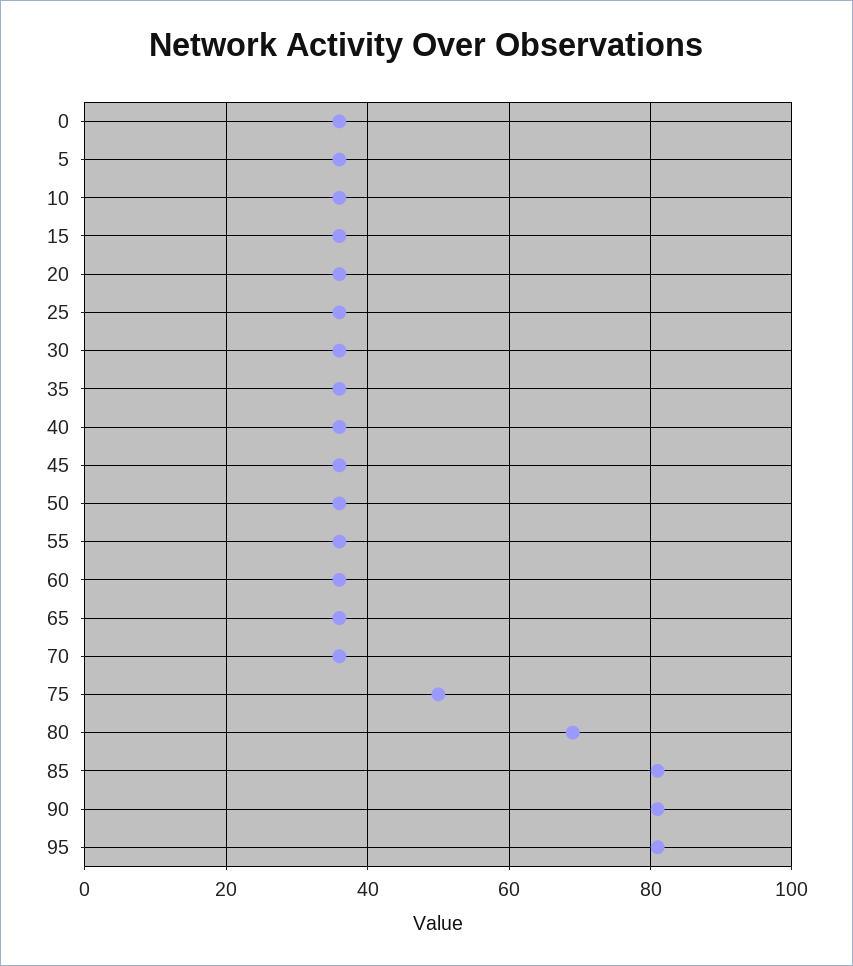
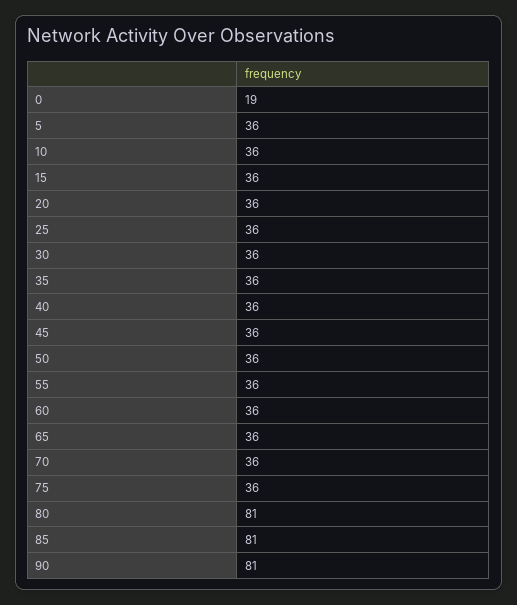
0: 35 -> 19
75: 50 -> 36
80: 70 -> 81
95: 80 -> none

